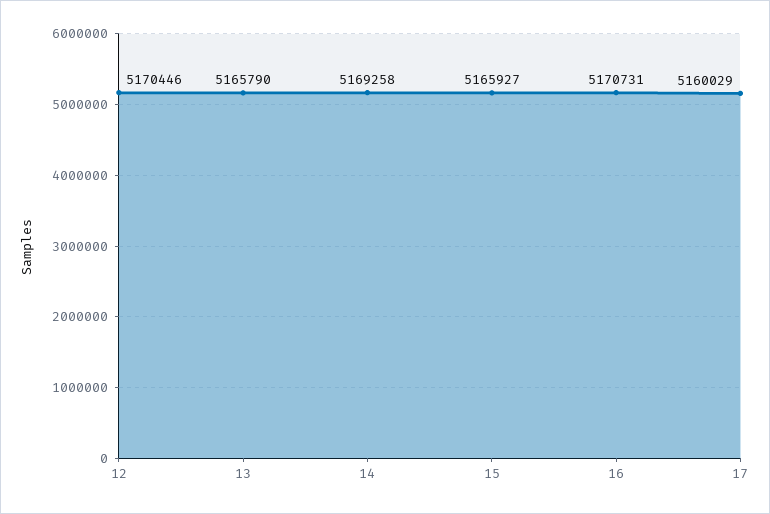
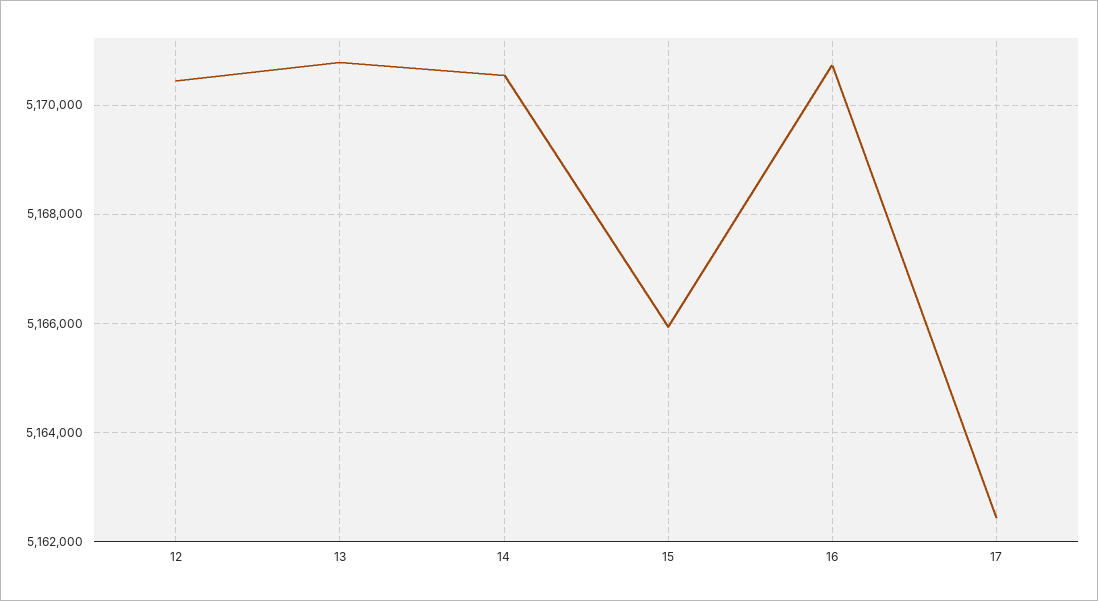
13: 5165790 -> 5170800
14: 5169258 -> 5170600
17: 5160029 -> 5162400

